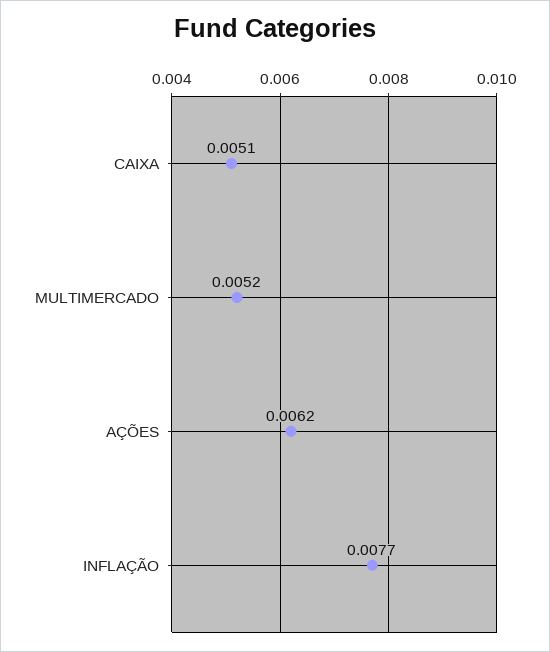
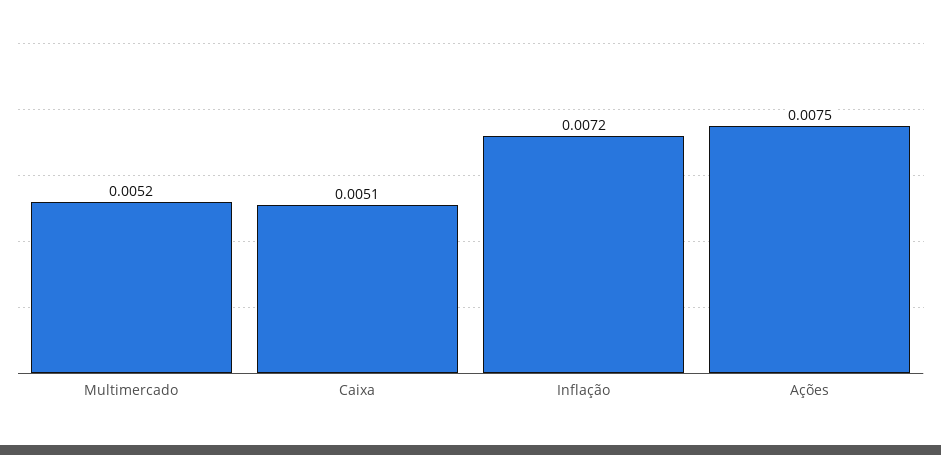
AÇÕES: 0.0062 -> 0.0075
INFLAÇÃO: 0.0077 -> 0.0072

